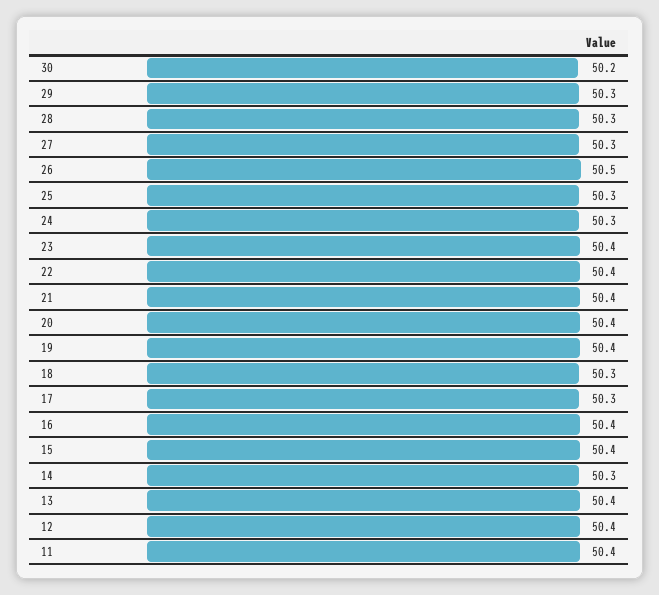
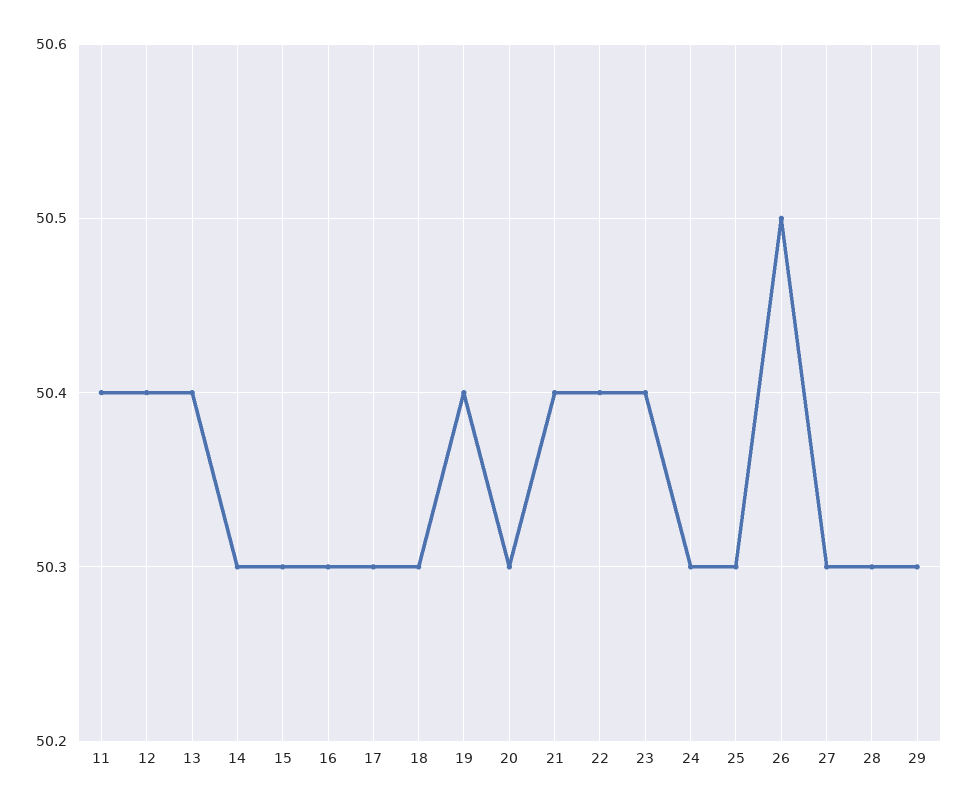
30: 50.2 -> none
20: 50.4 -> 50.3
16: 50.4 -> 50.3
15: 50.4 -> 50.3

